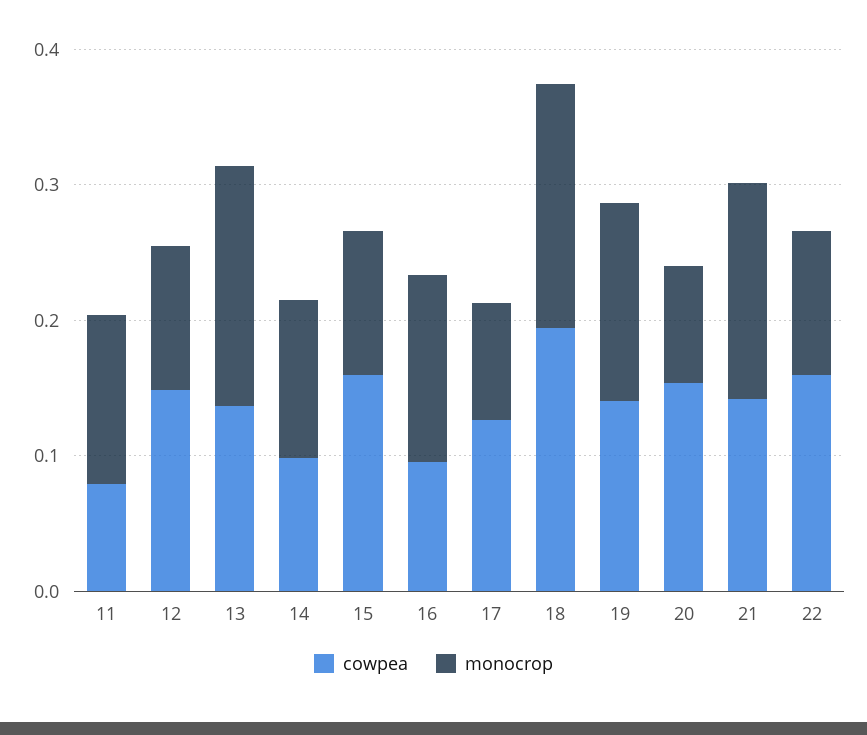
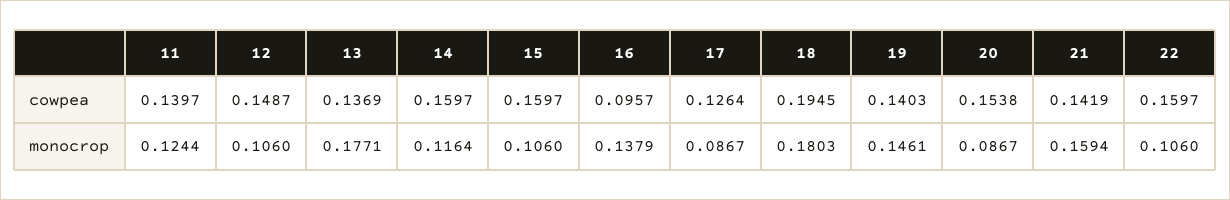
cowpea, 11: 0.08 -> 0.1397
cowpea, 14: 0.1 -> 0.1597

